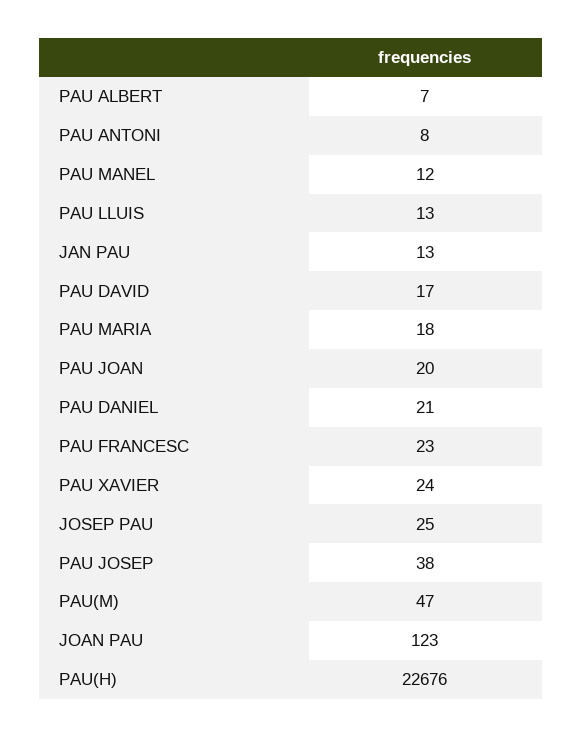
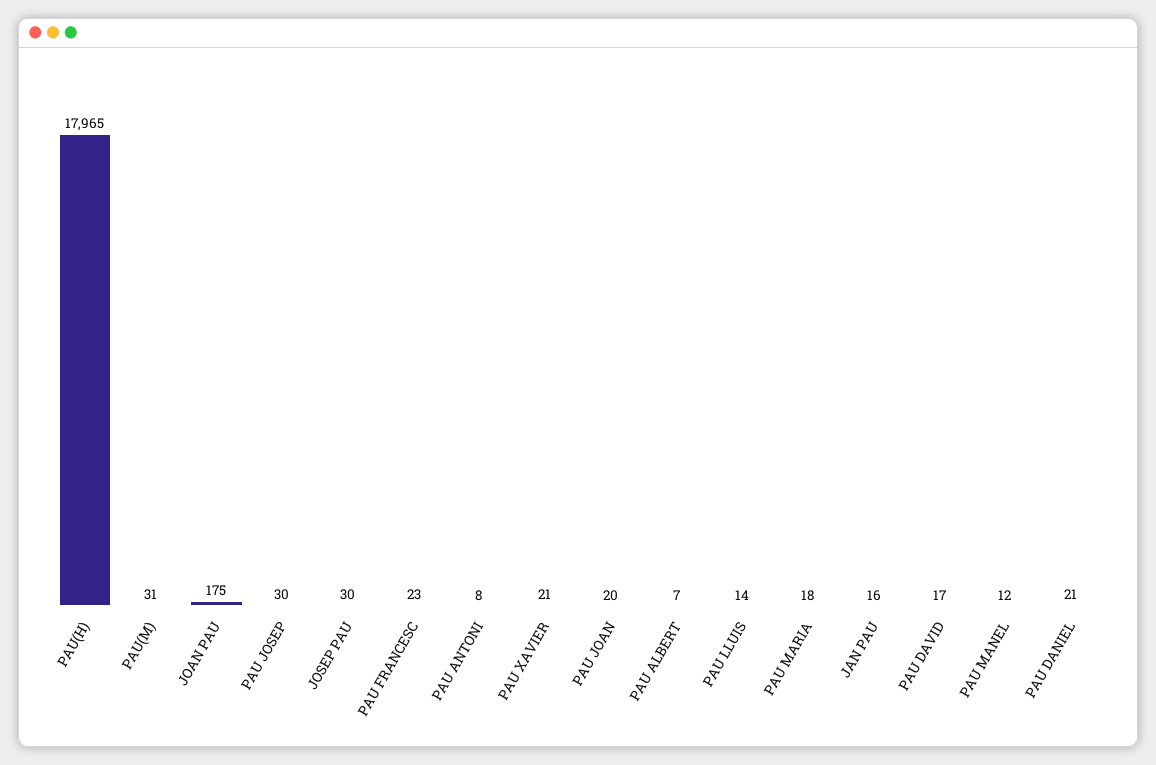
PAU LLUIS: 13 -> 14
JAN PAU: 13 -> 16
PAU XAVIER: 24 -> 21
JOSEP PAU: 25 -> 30
PAU JOSEP: 38 -> 30
PAU(M): 47 -> 31
JOAN PAU: 123 -> 175
PAU(H): 22676 -> 17965

